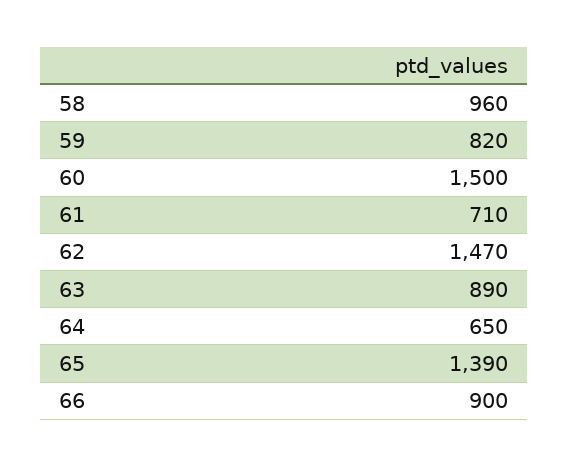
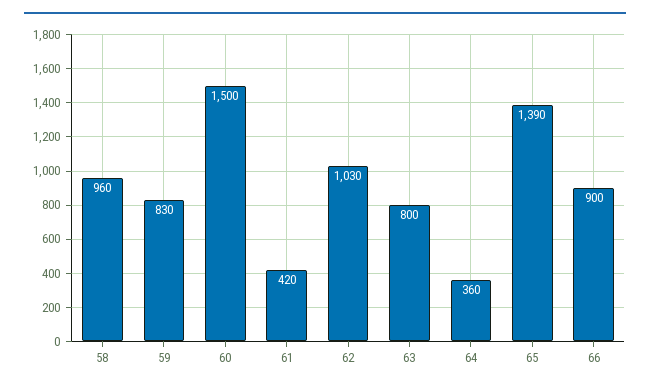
59: 820 -> 830
61: 710 -> 420
62: 1470 -> 1030
63: 890 -> 800
64: 650 -> 360

